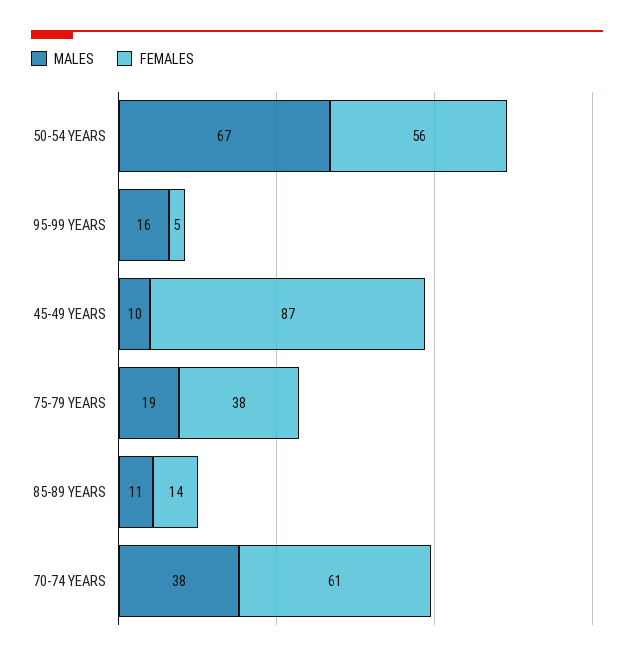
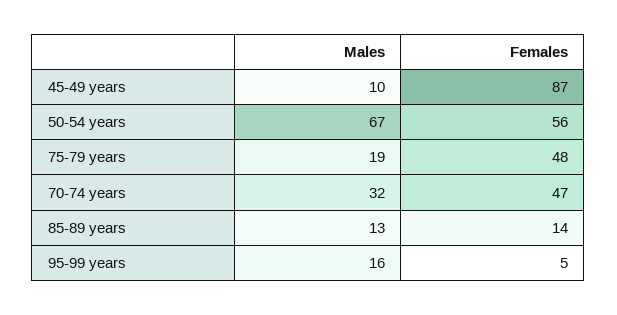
FEMALES, 75-79 YEARS: 38 -> 48
MALES, 85-89 YEARS: 11 -> 13
MALES, 70-74 YEARS: 38 -> 32
FEMALES, 70-74 YEARS: 61 -> 47

